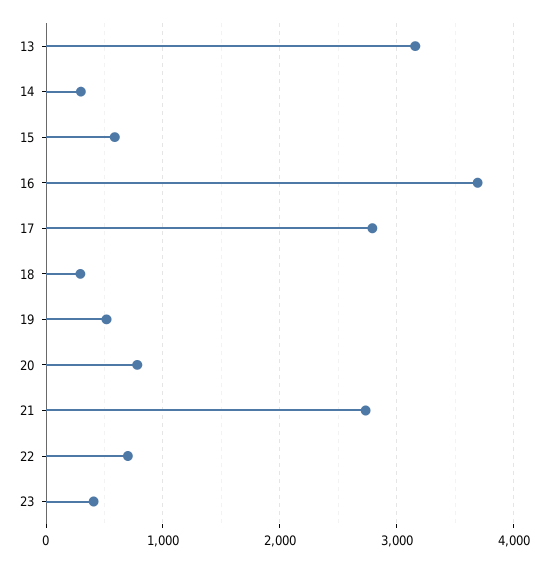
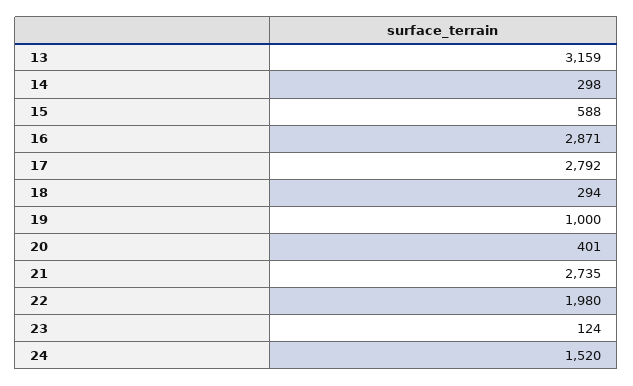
16: 3700 -> 2871
19: 500 -> 1000
20: 800 -> 401
22: 700 -> 1980
23: 400 -> 124
24: none -> 1520

